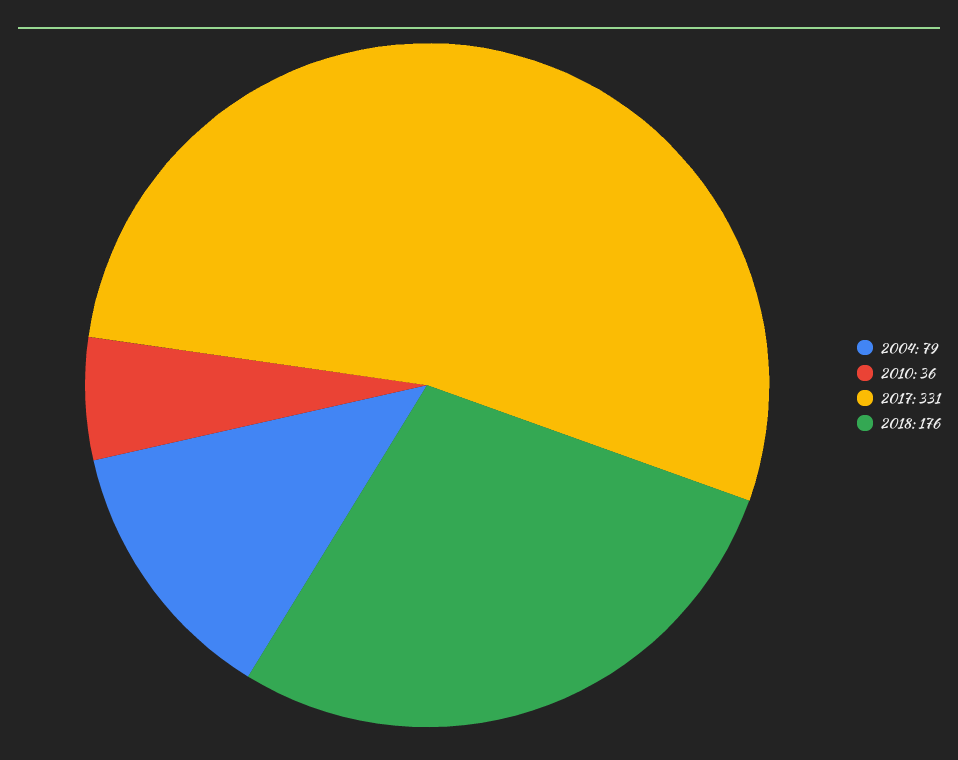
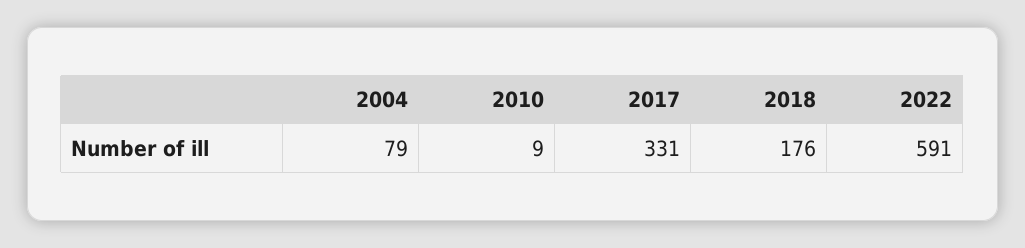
2010: 36 -> 9
2022: none -> 591

